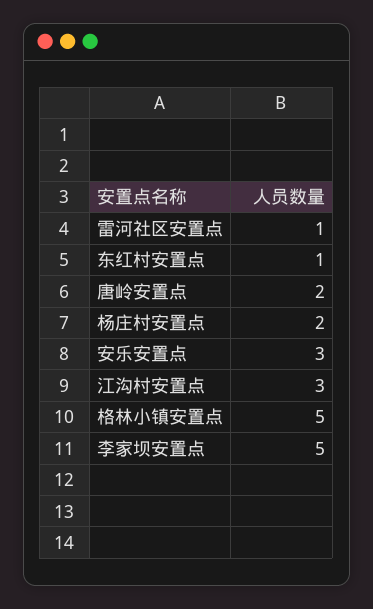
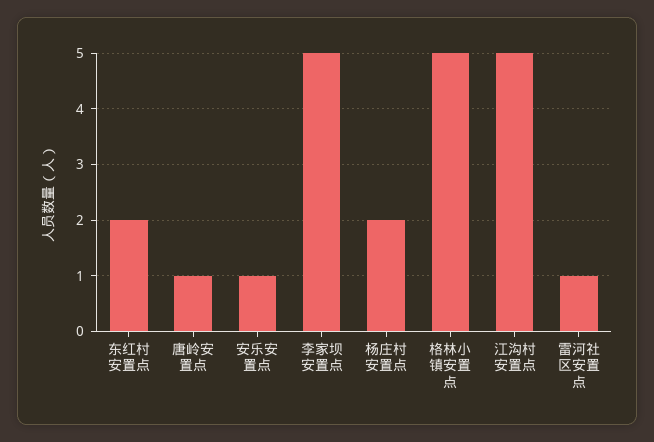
东红村安置点: 1 -> 2
唐岭安置点: 2 -> 1
安乐安置点: 3 -> 1
江沟村安置点: 3 -> 5

